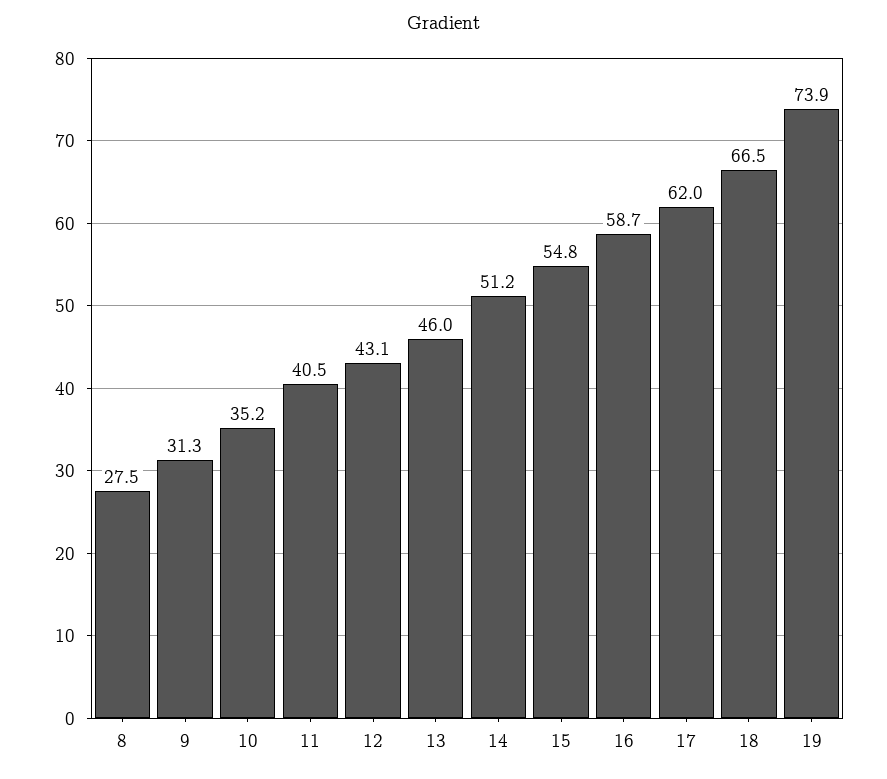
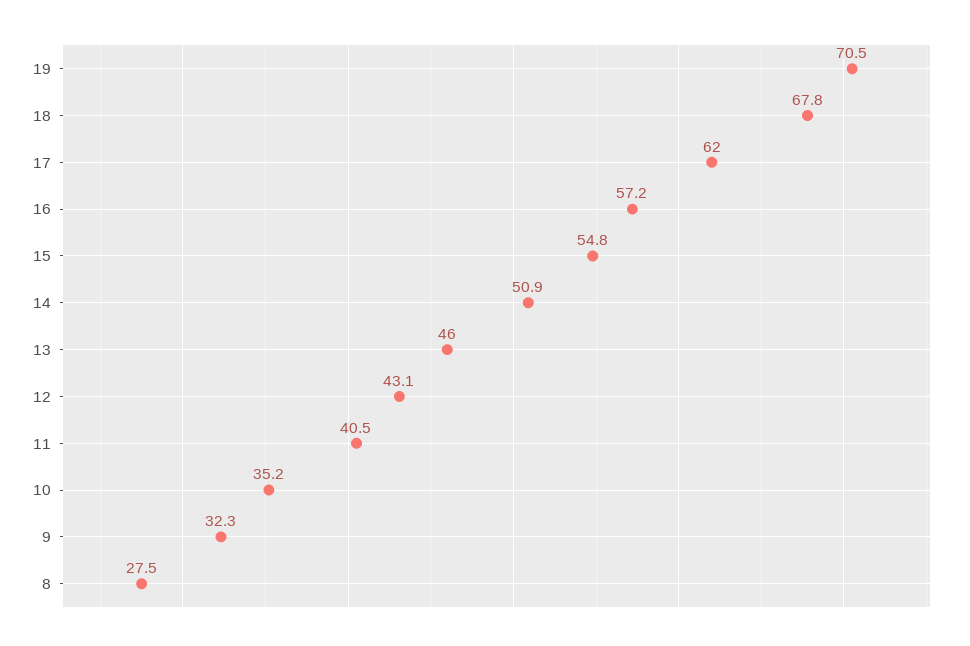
9: 31.3 -> 32.3
14: 51.2 -> 50.9
16: 58.7 -> 57.2
18: 66.5 -> 67.8
19: 73.9 -> 70.5

